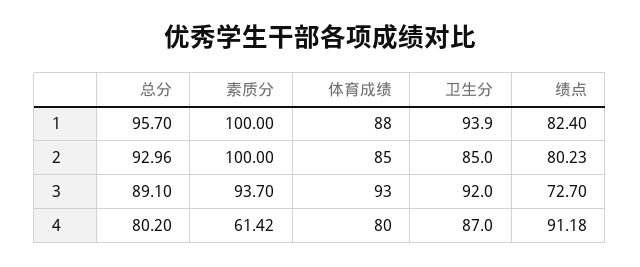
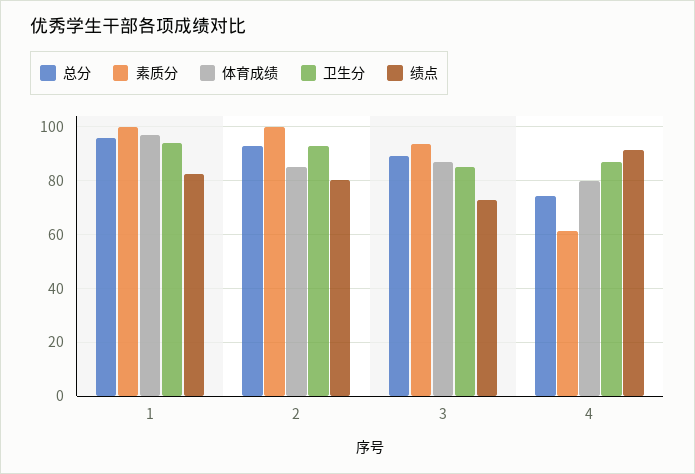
体育成绩, 1: 88 -> 97.5
卫生分, 2: 85 -> 92.5
体育成绩, 3: 93 -> 87.5
卫生分, 3: 92 -> 85
总分, 4: 80.2 -> 75

